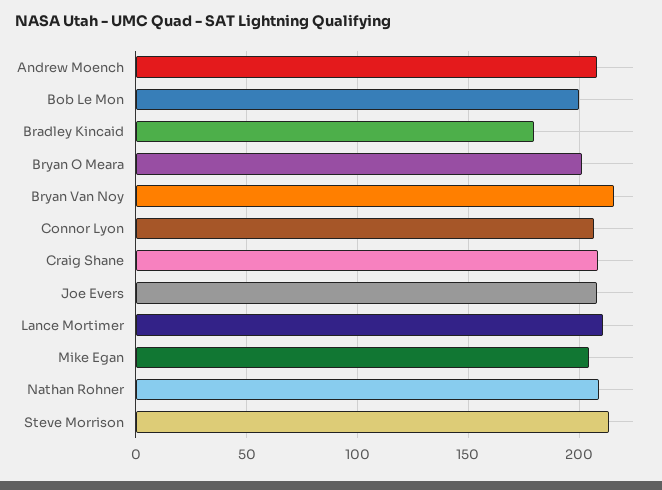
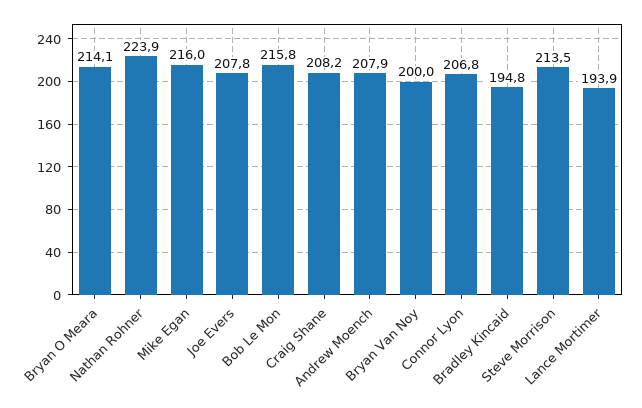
Bob Le Mon: 200 -> 215.8
Bradley Kincaid: 180 -> 194.8
Bryan O Meara: 200 -> 214.1
Bryan Van Noy: 215 -> 200
Lance Mortimer: 210 -> 193.9
Mike Egan: 205 -> 216
Nathan Rohner: 210 -> 223.9

